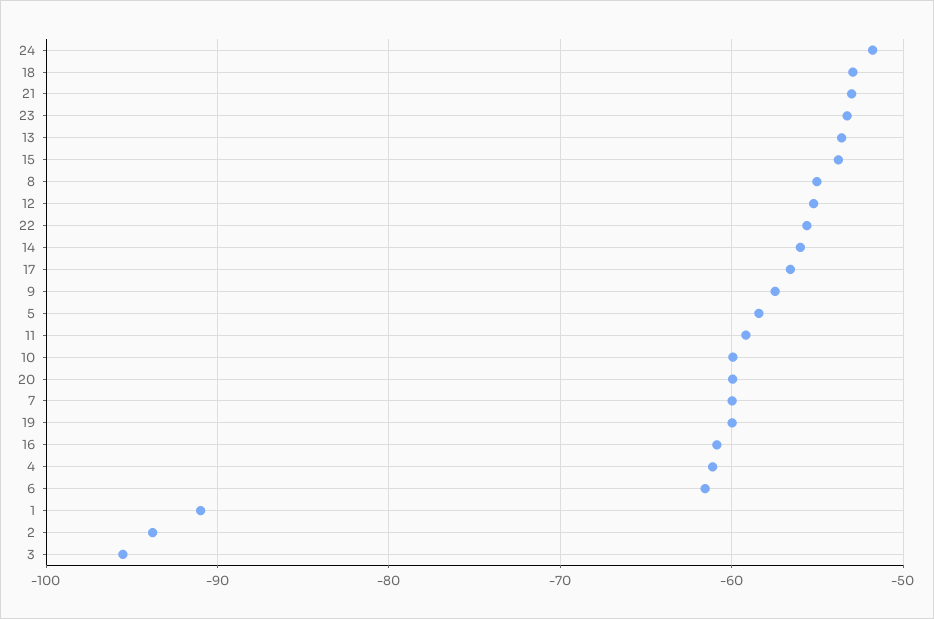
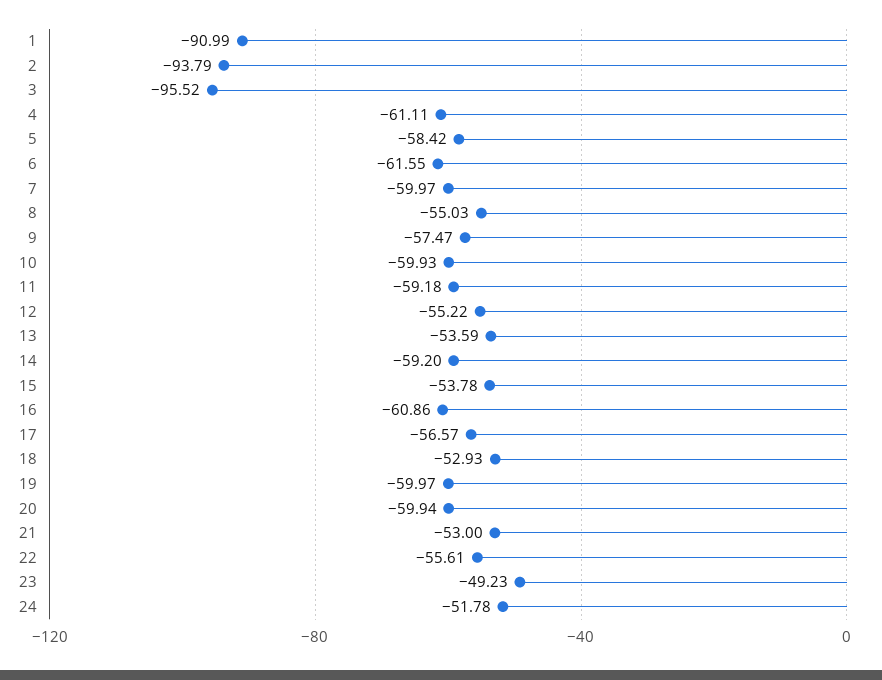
23: -53 -> -49.23
14: -56 -> -59.2

